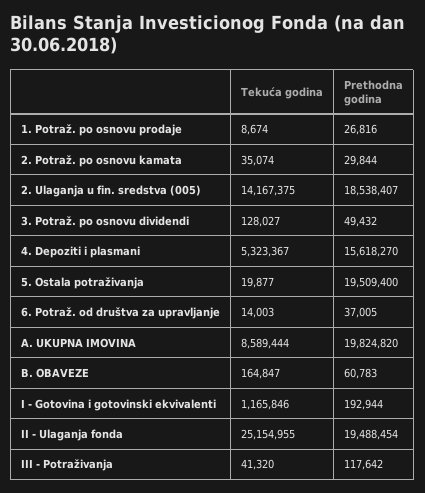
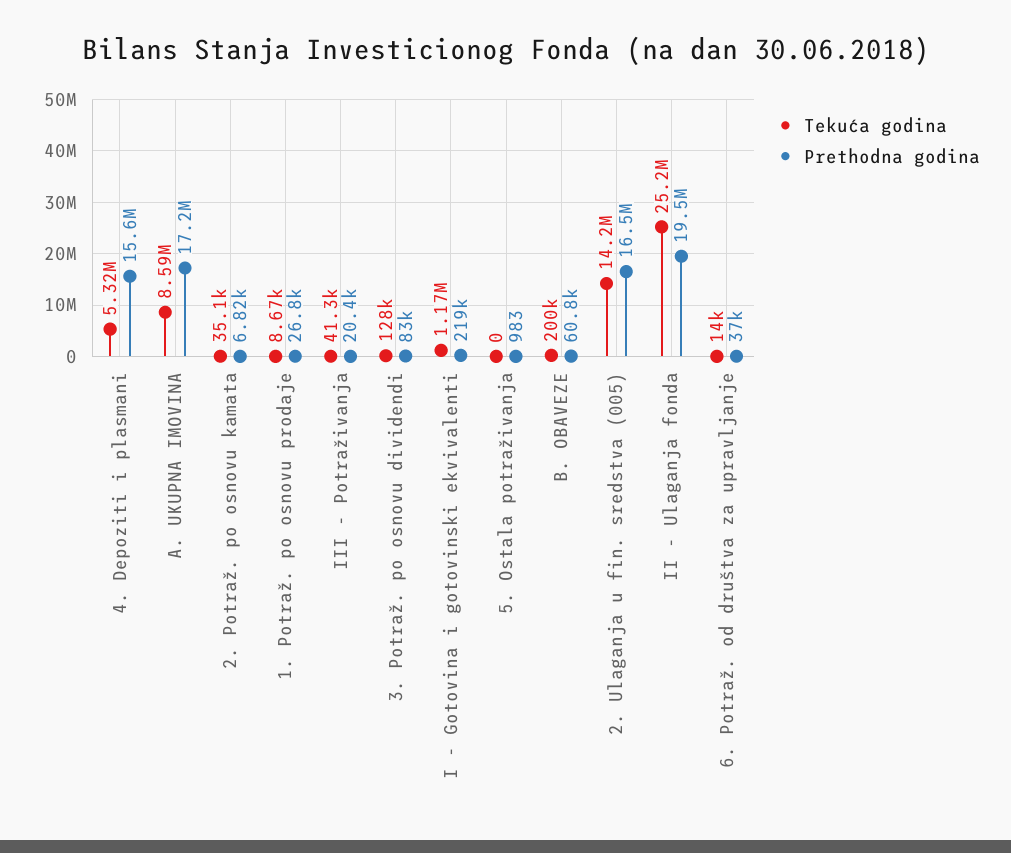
Prethodna godina, 2. Potraž. po osnovu kamata: 29844 -> 6820
Prethodna godina, 2. Ulaganja u fin. sredstva (005): 18538407 -> 16500000
Prethodna godina, 3. Potraž. po osnovu dividendi: 49432 -> 83000
Tekuća godina, 5. Ostala potraživanja: 19877 -> 0
Prethodna godina, 5. Ostala potraživanja: 19509400 -> 983
Prethodna godina, A. UKUPNA IMOVINA: 19824820 -> 17200000
Tekuća godina, B. OBAVEZE: 164847 -> 200000
Prethodna godina, I - Gotovina i gotovinski ekvivalenti: 192944 -> 219000
Prethodna godina, III - Potraživanja: 117642 -> 20400

